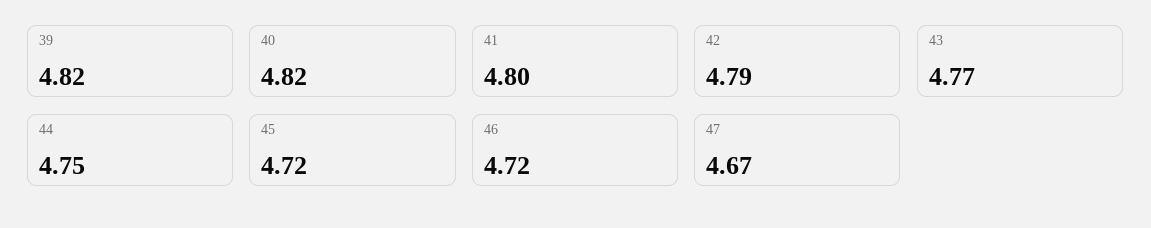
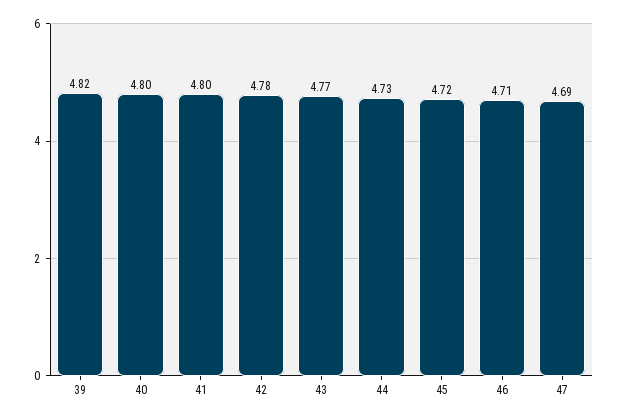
40: 4.82 -> 4.8
42: 4.79 -> 4.78
44: 4.75 -> 4.73
46: 4.72 -> 4.71
47: 4.67 -> 4.69

